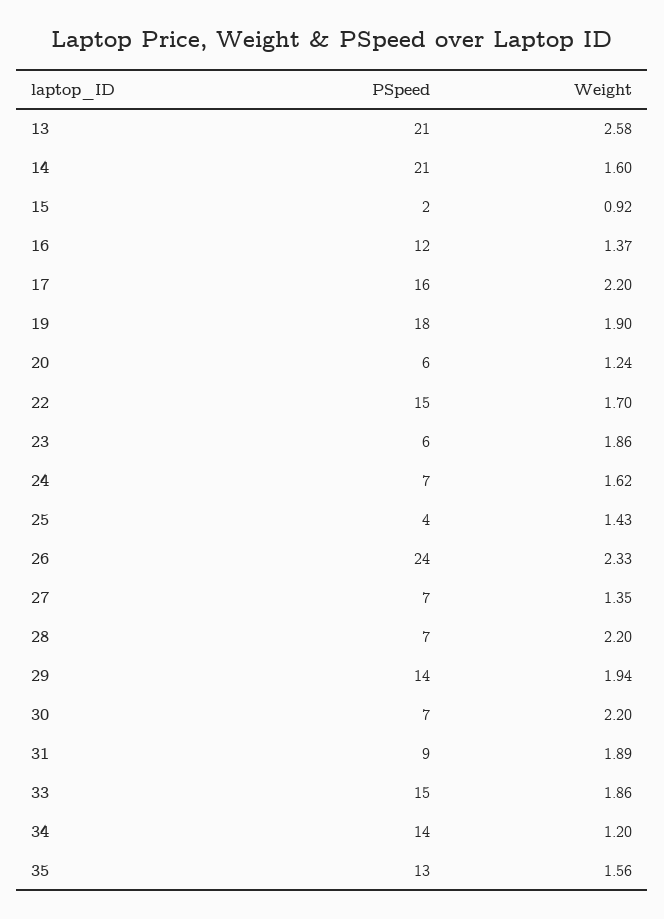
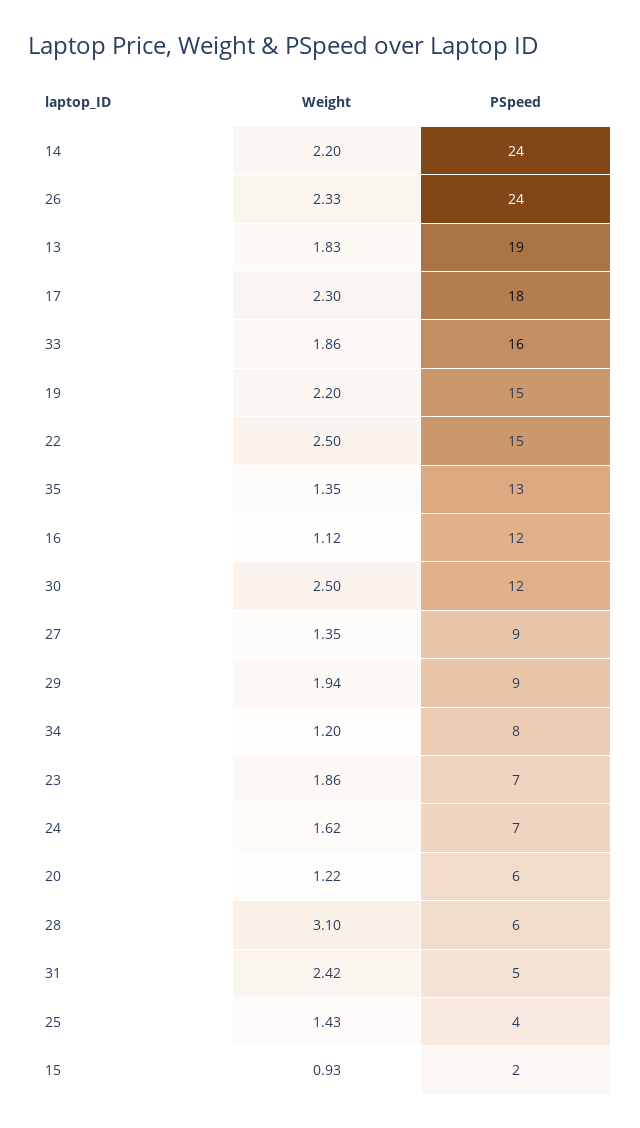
PSpeed, 13: 21 -> 19
Weight, 13: 2.58 -> 1.83
PSpeed, 14: 21 -> 24
Weight, 14: 1.6 -> 2.2
Weight, 15: 0.92 -> 0.93
Weight, 16: 1.37 -> 1.12
PSpeed, 17: 16 -> 18
Weight, 17: 2.2 -> 2.3
PSpeed, 19: 18 -> 15
Weight, 19: 1.9 -> 2.2
Weight, 20: 1.24 -> 1.22
Weight, 22: 1.7 -> 2.5
PSpeed, 23: 6 -> 7
PSpeed, 27: 7 -> 9
PSpeed, 28: 7 -> 6
Weight, 28: 2.2 -> 3.1
PSpeed, 29: 14 -> 9
PSpeed, 30: 7 -> 12
Weight, 30: 2.2 -> 2.5
PSpeed, 31: 9 -> 5
Weight, 31: 1.89 -> 2.42
PSpeed, 33: 15 -> 16
PSpeed, 34: 14 -> 8
Weight, 35: 1.56 -> 1.35

